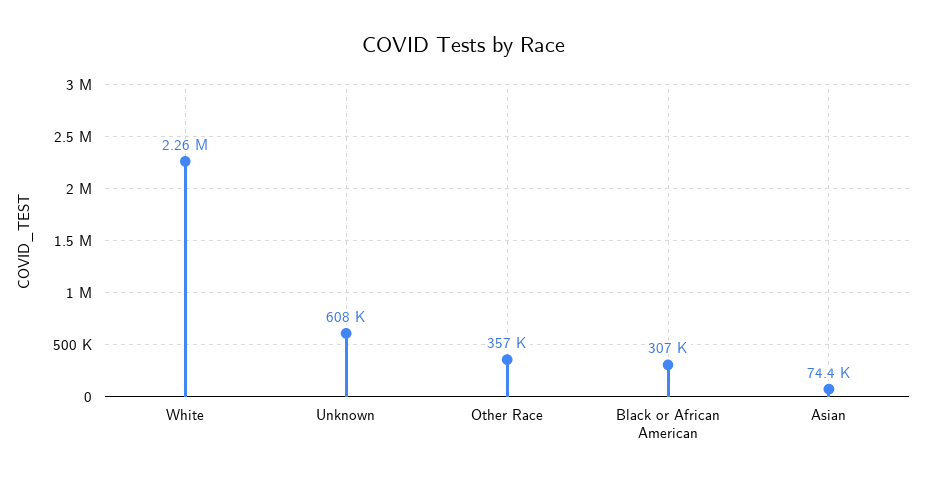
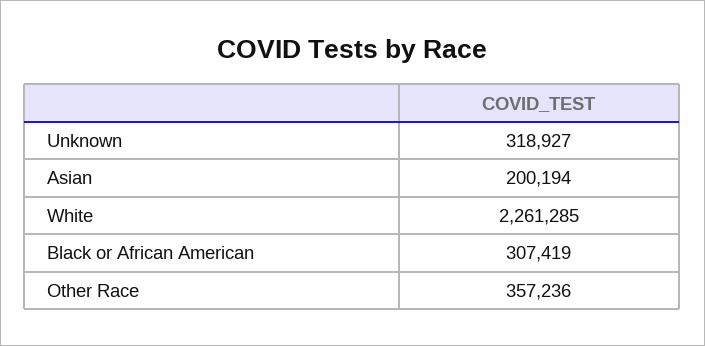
Unknown: 608000 -> 318927
Asian: 74400 -> 200194

